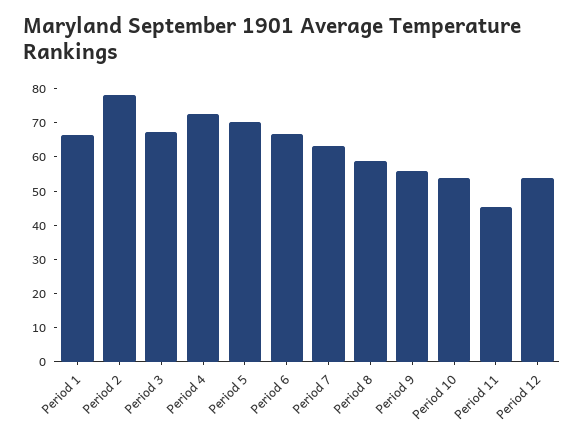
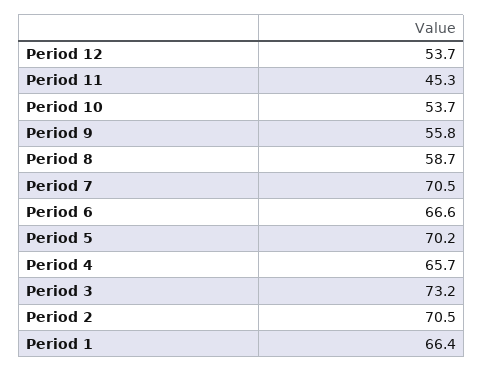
Period 2: 77.5 -> 70.5
Period 3: 67.5 -> 73.2
Period 4: 72.5 -> 65.7
Period 7: 62.5 -> 70.5

